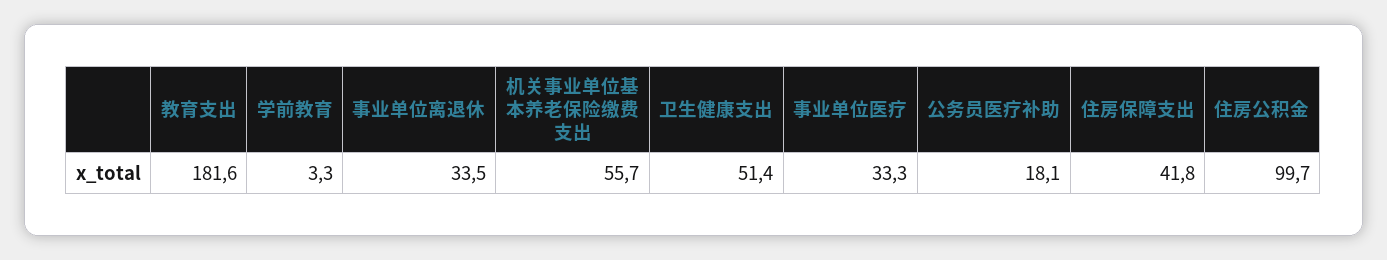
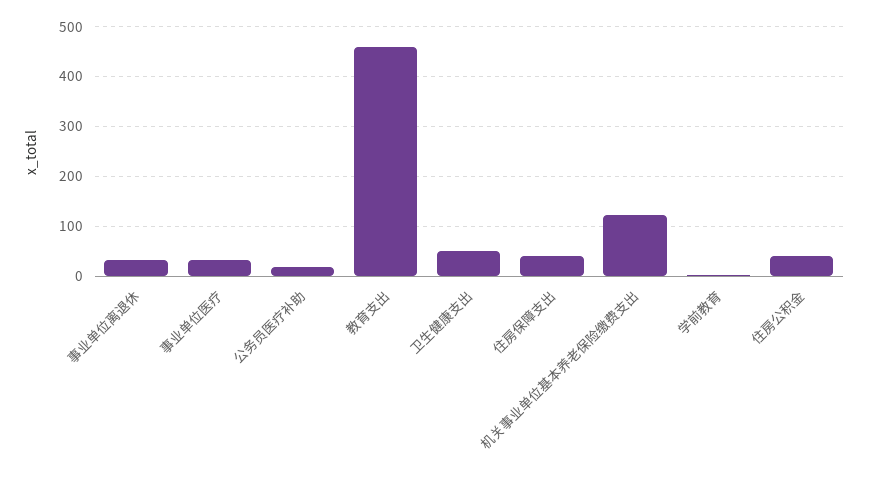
教育支出: 181.6 -> 460
机关事业单位基本养老保险缴费支出: 55.7 -> 120
住房公积金: 99.7 -> 40

